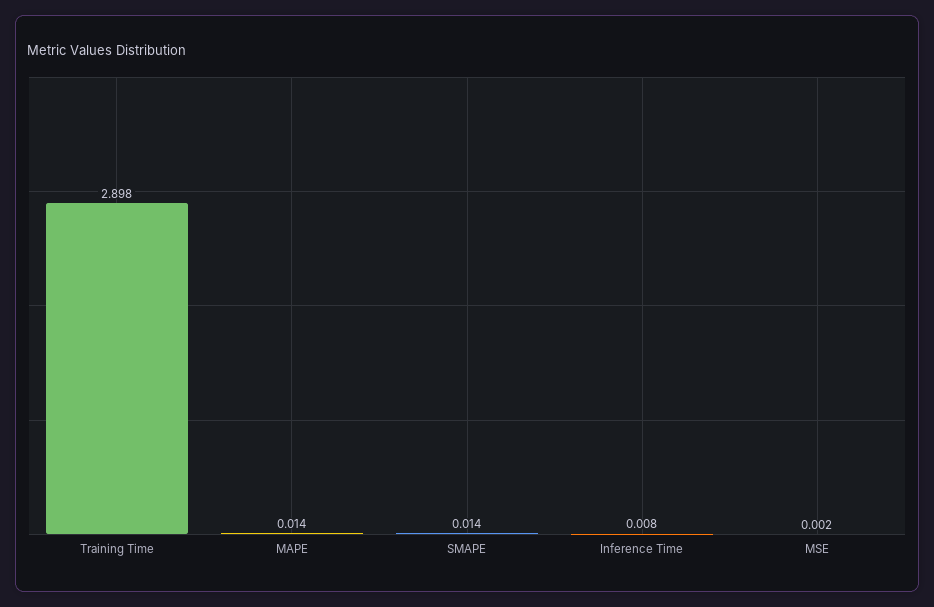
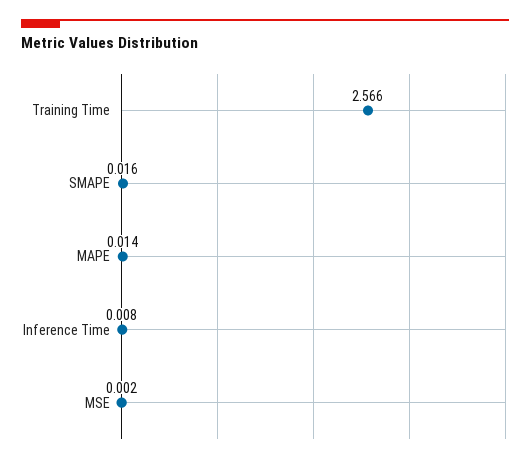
Training Time: 2.898 -> 2.566
SMAPE: 0.014 -> 0.016

